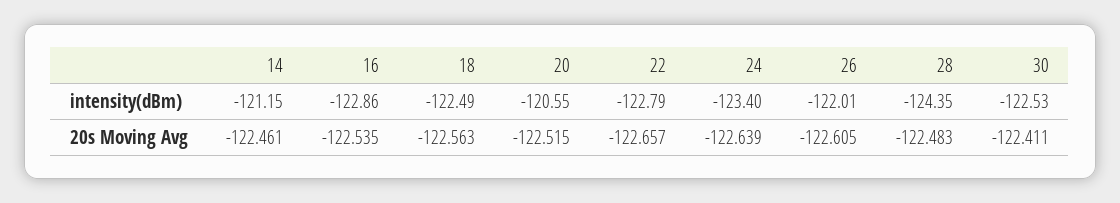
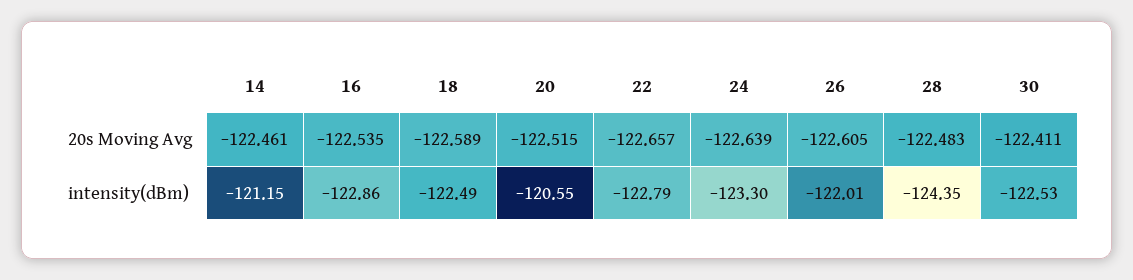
24, intensity(dBm): -123.4 -> -123.3
18, 20s Moving Avg: -122.563 -> -122.589

